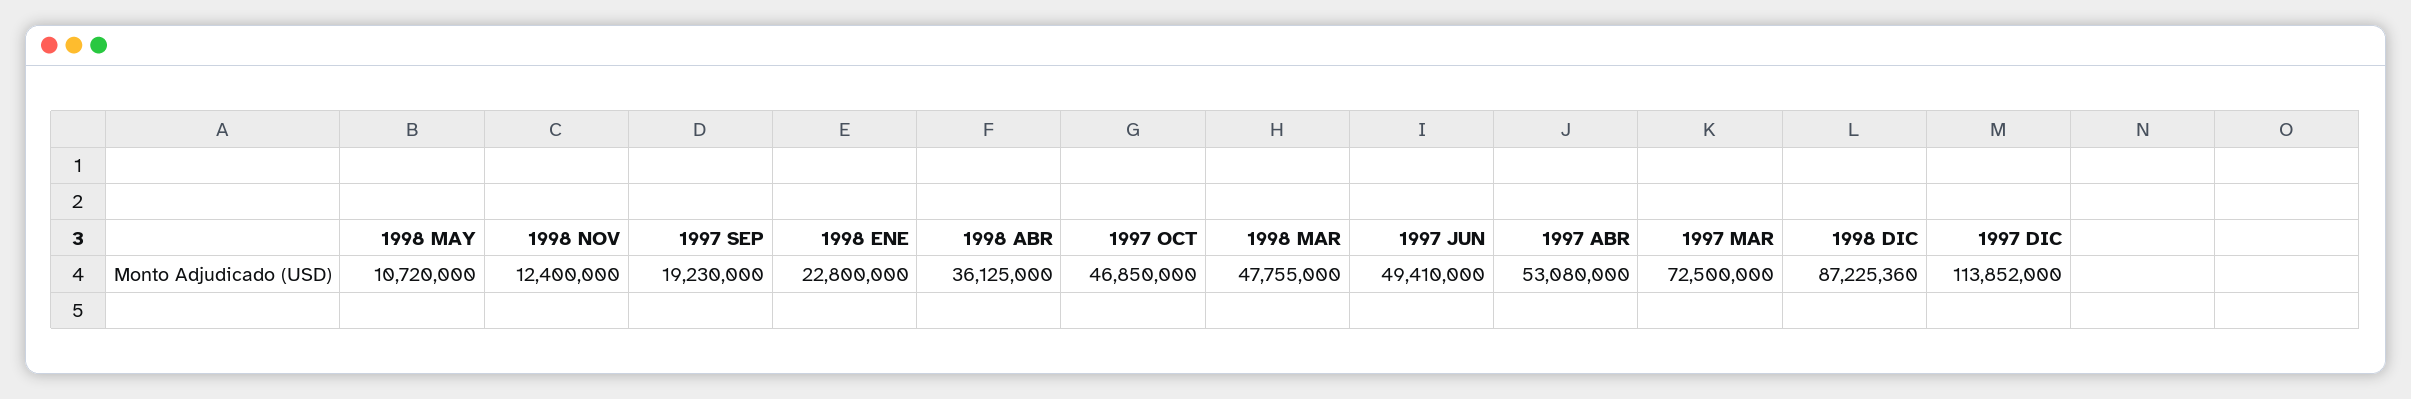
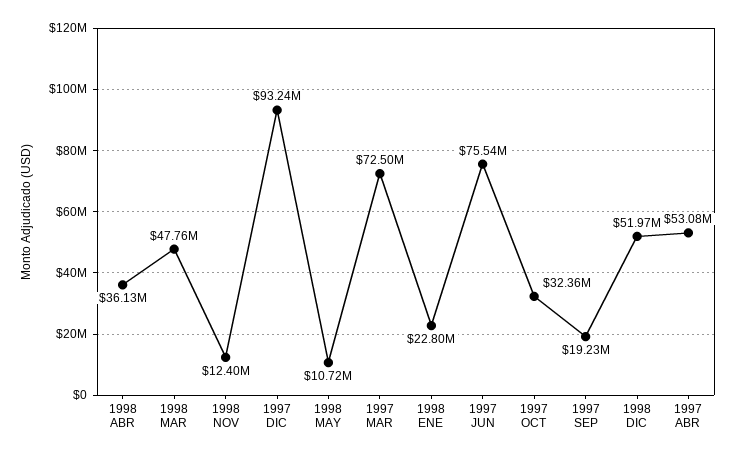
1997 OCT: 46850000 -> 32360000
1997 JUN: 49410000 -> 75540000
1998 DIC: 87225360 -> 51970000
1997 DIC: 113852000 -> 93240000

